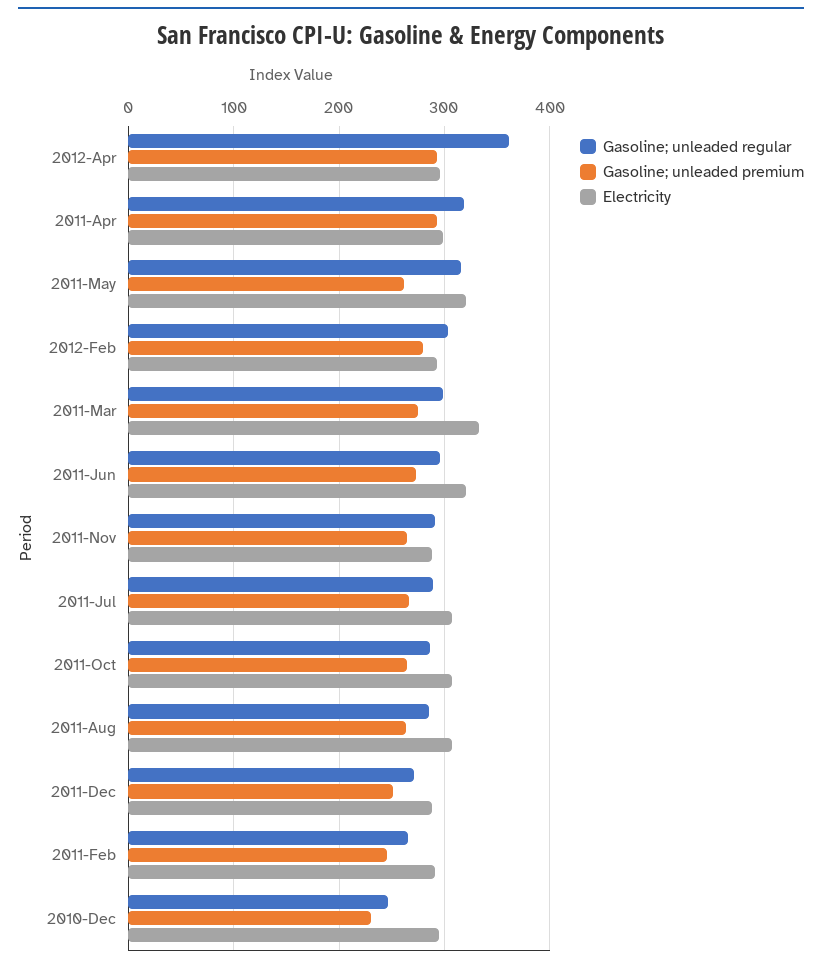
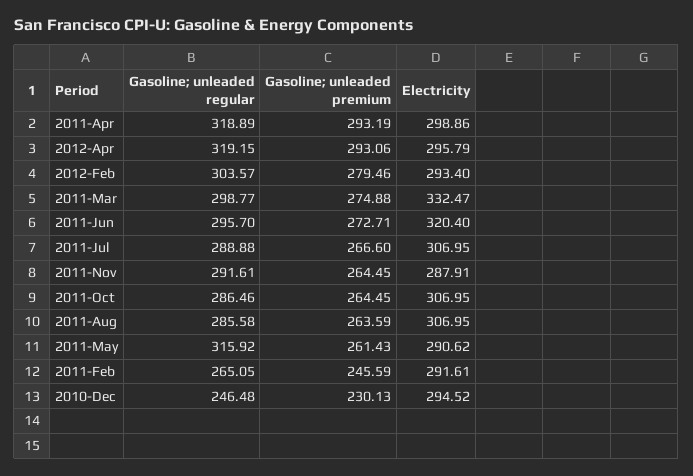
Gasoline; unleaded regular, 2012-Apr: 360 -> 319.15
Electricity, 2011-May: 320 -> 290.62
Gasoline; unleaded regular, 2011-Dec: 270 -> none
Gasoline; unleaded premium, 2011-Dec: 250 -> none
Electricity, 2011-Dec: 290 -> none

